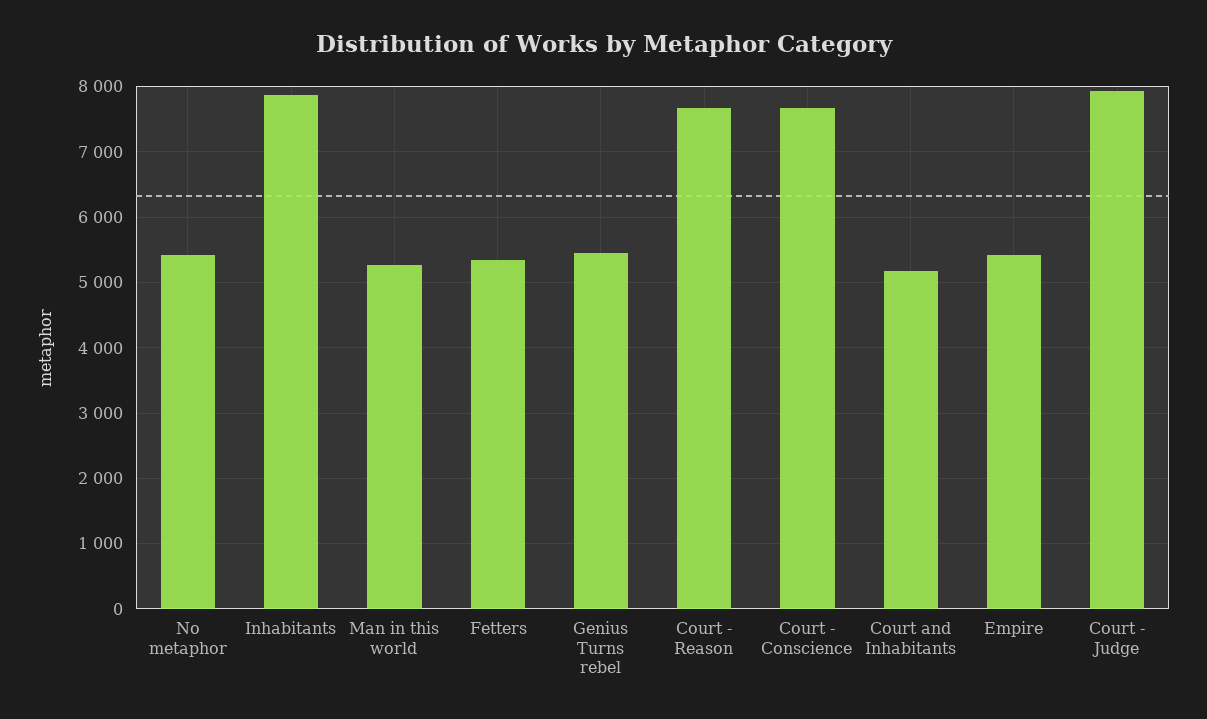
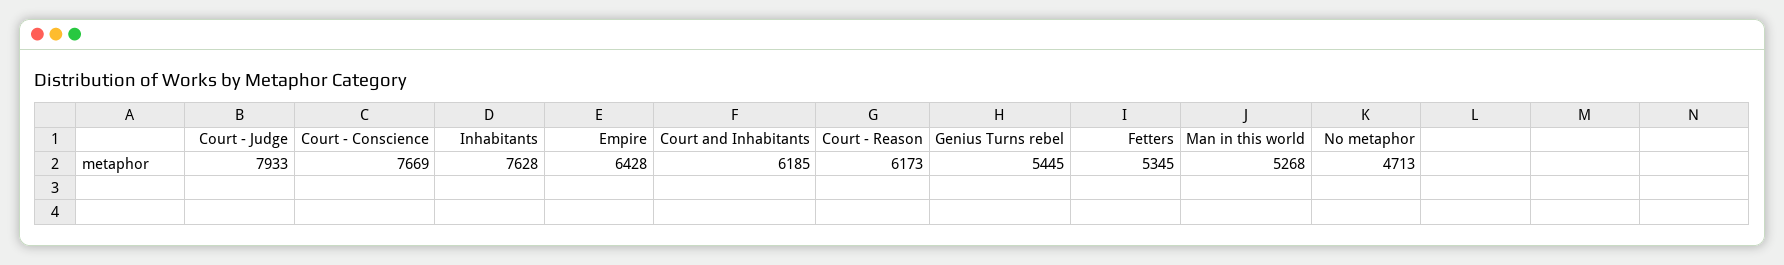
No metaphor: 5400 -> 4713
Inhabitants: 7900 -> 7628
Court - Reason: 7700 -> 6173
Court and Inhabitants: 5200 -> 6185
Empire: 5400 -> 6428

